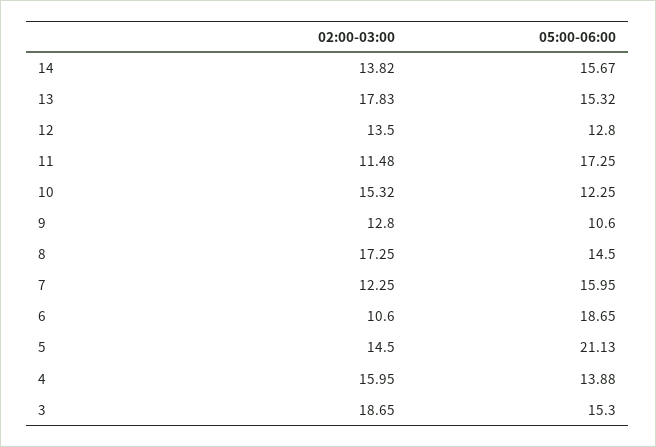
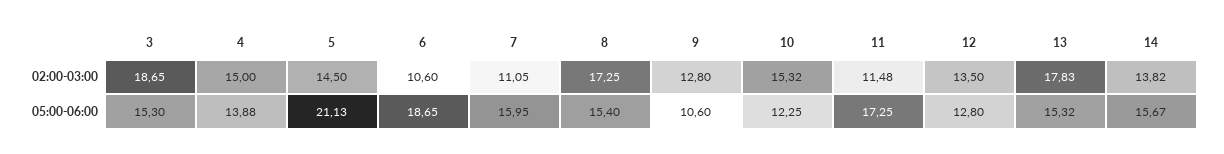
05:00-06:00, 8: 14.5 -> 15.4
02:00-03:00, 7: 12.25 -> 11.05
02:00-03:00, 4: 15.95 -> 15

